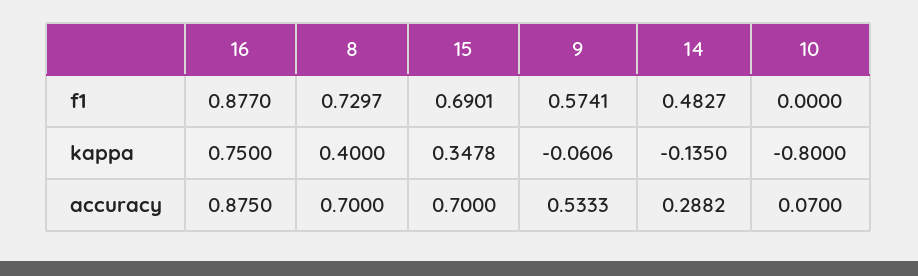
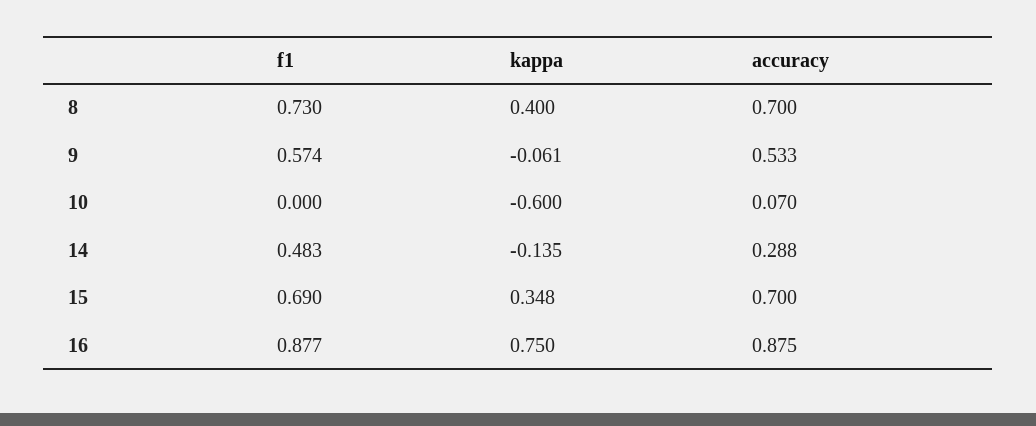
10, kappa: -0.8 -> -0.6

